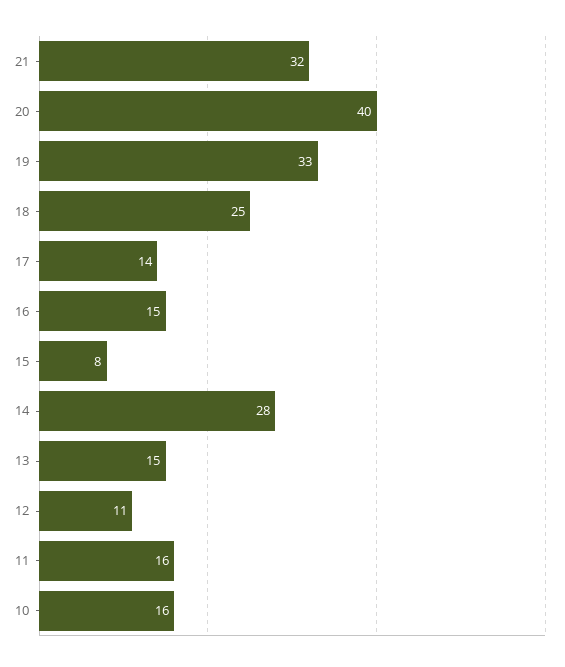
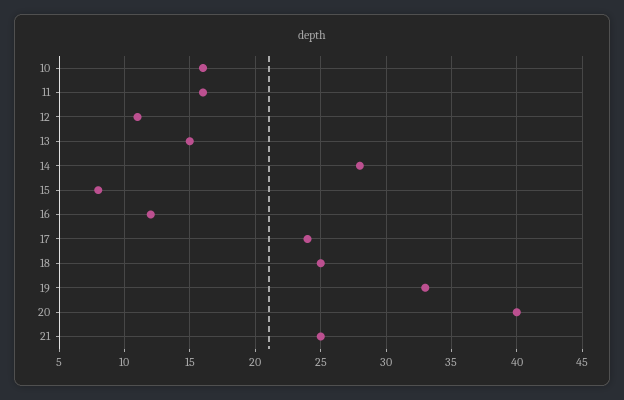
21: 32 -> 25
17: 14 -> 24
16: 15 -> 12

